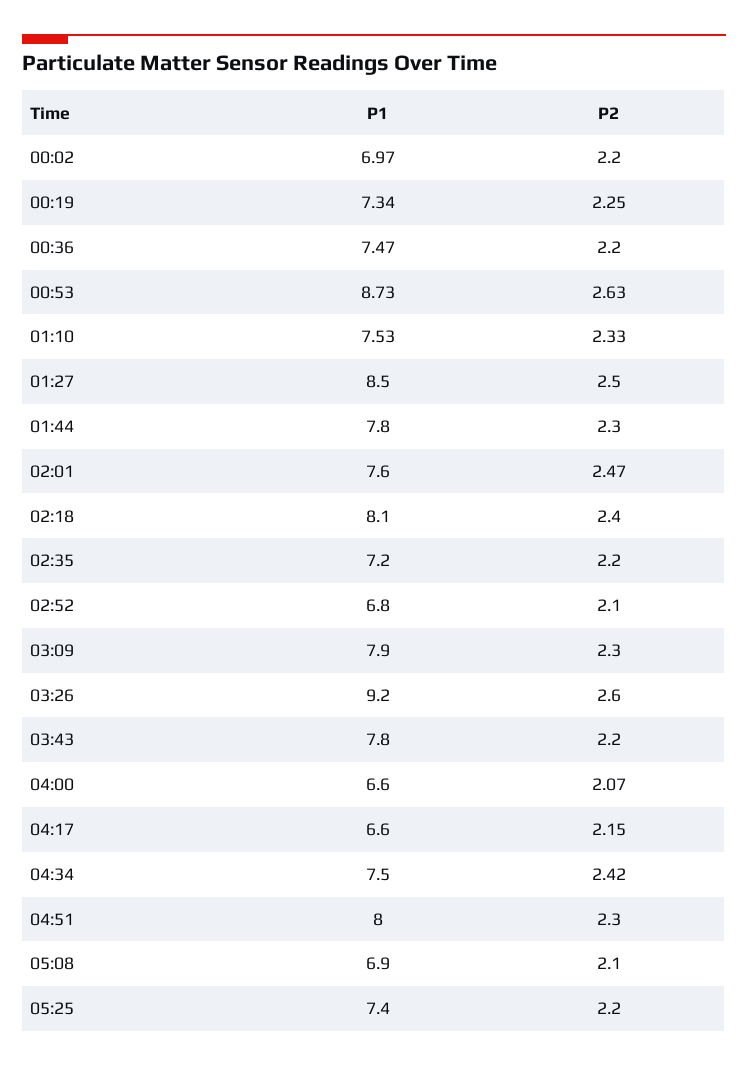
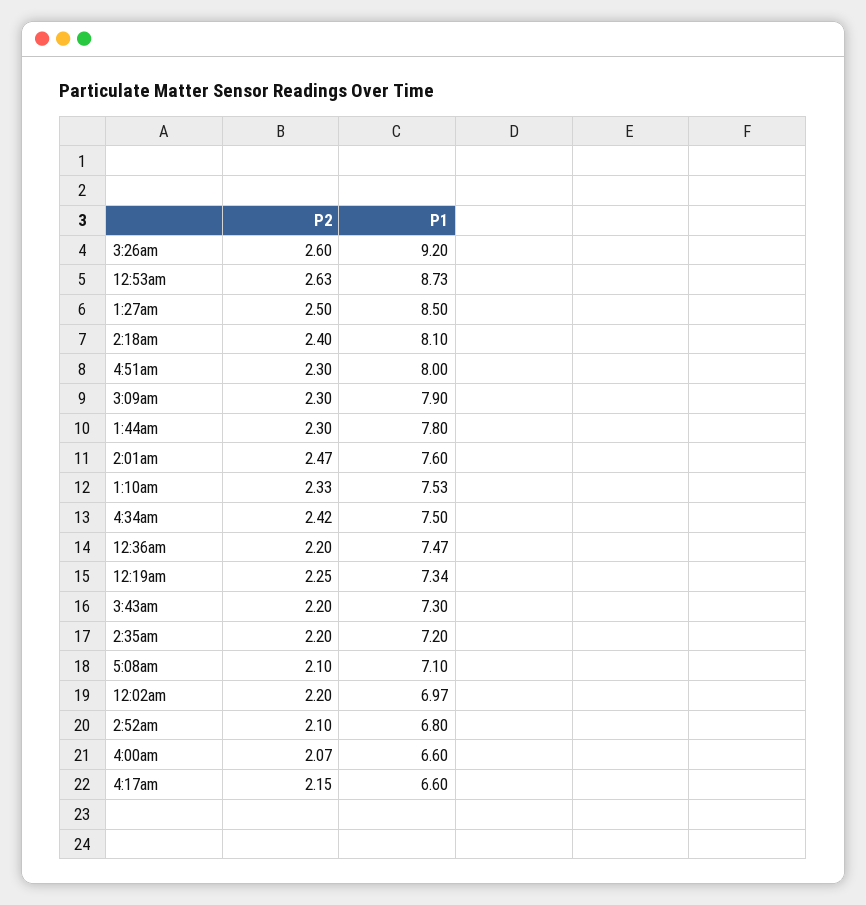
P1, 03:43: 7.8 -> 7.3
P1, 05:08: 6.9 -> 7.1
P1, 05:25: 7.4 -> none
P2, 05:25: 2.2 -> none

